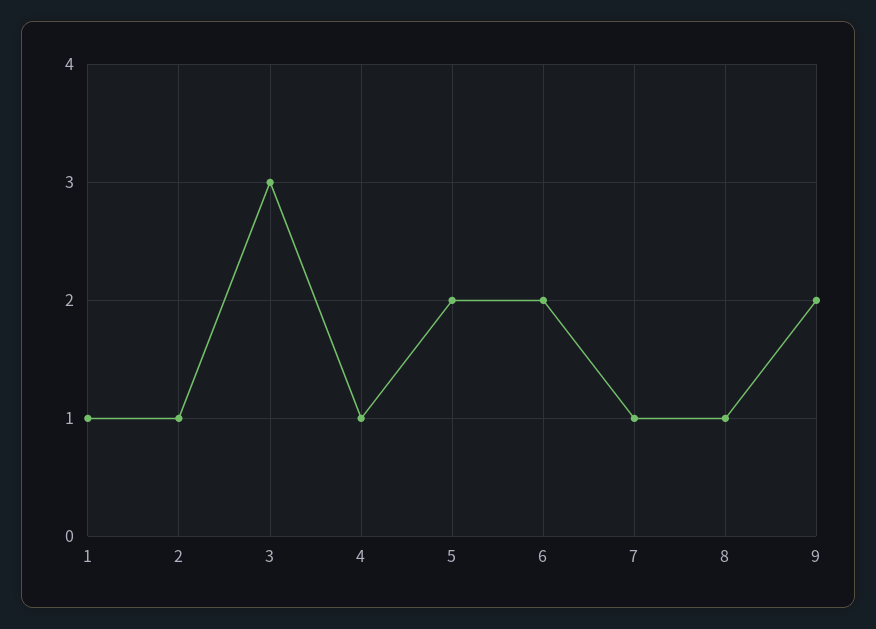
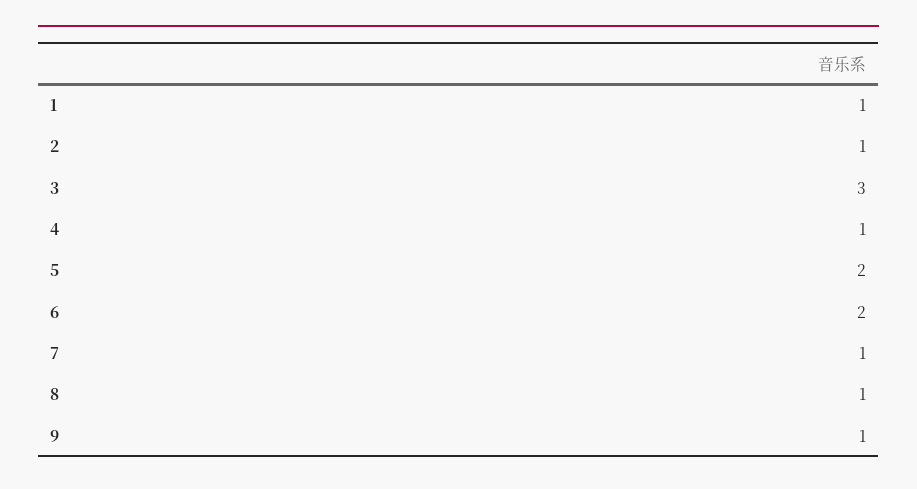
9: 2 -> 1

